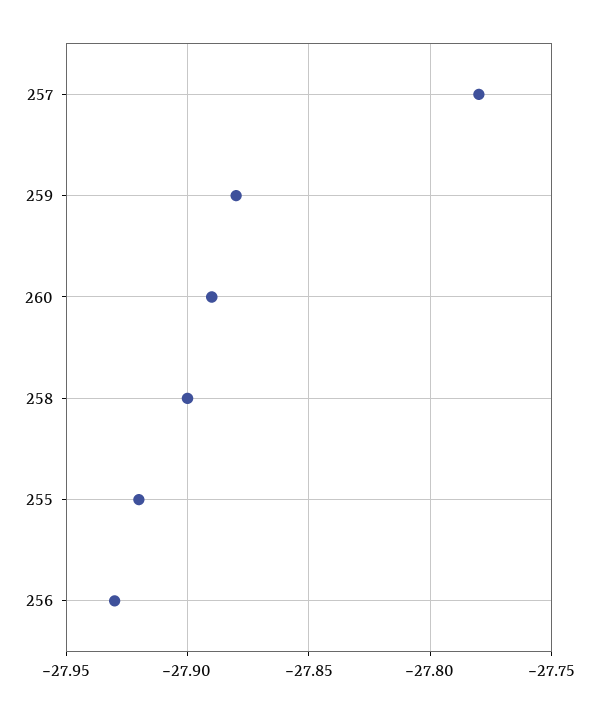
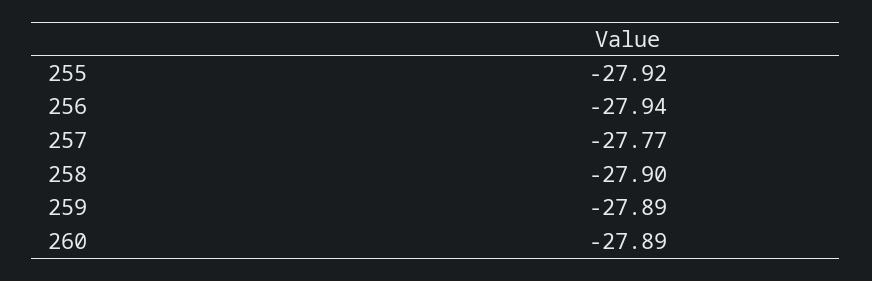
257: -27.78 -> -27.77
259: -27.88 -> -27.89
256: -27.93 -> -27.94

